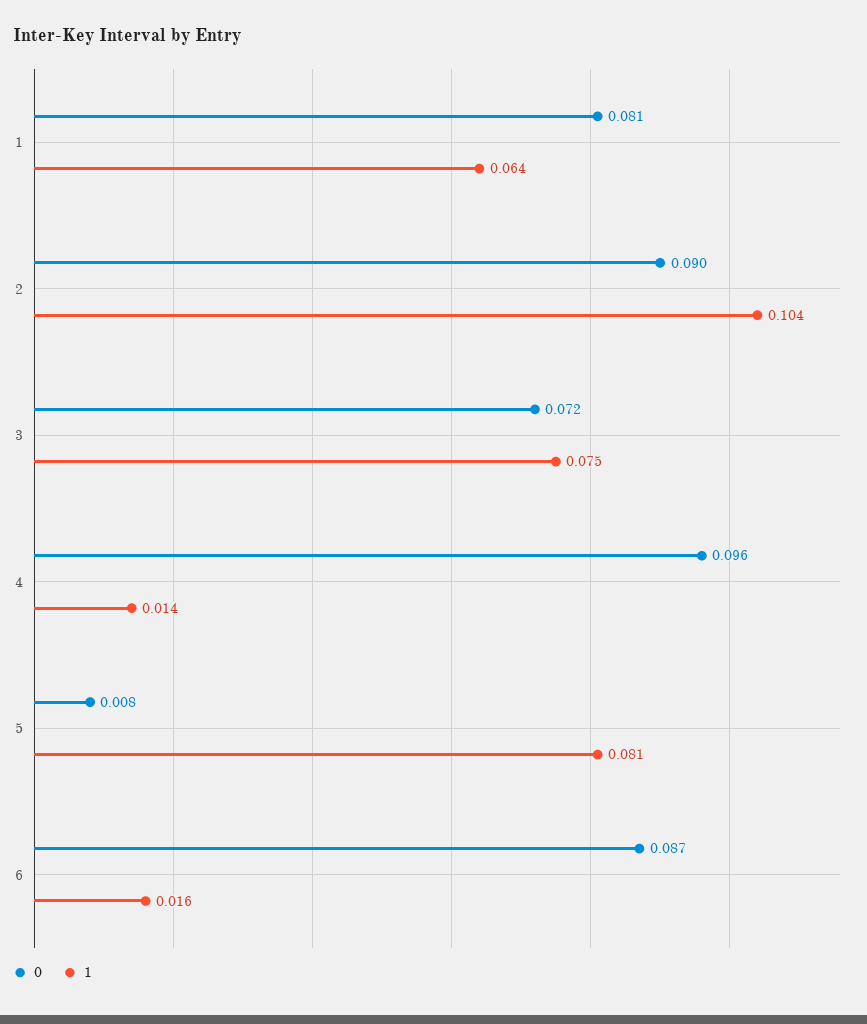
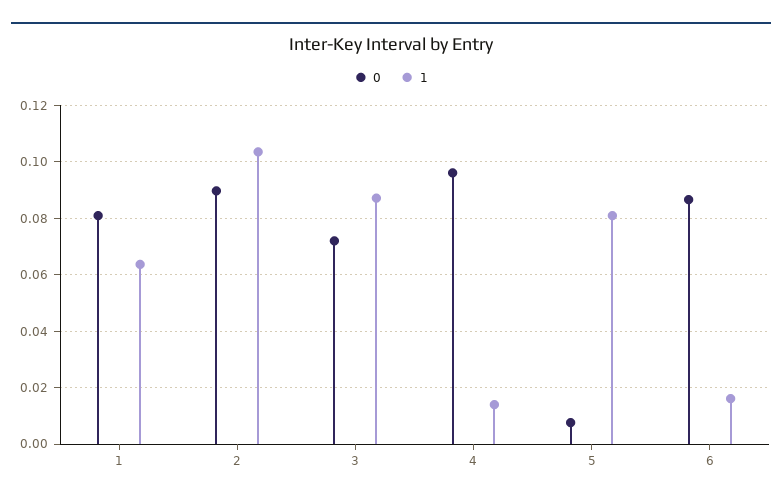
1, 3: 0.075 -> 0.0875

